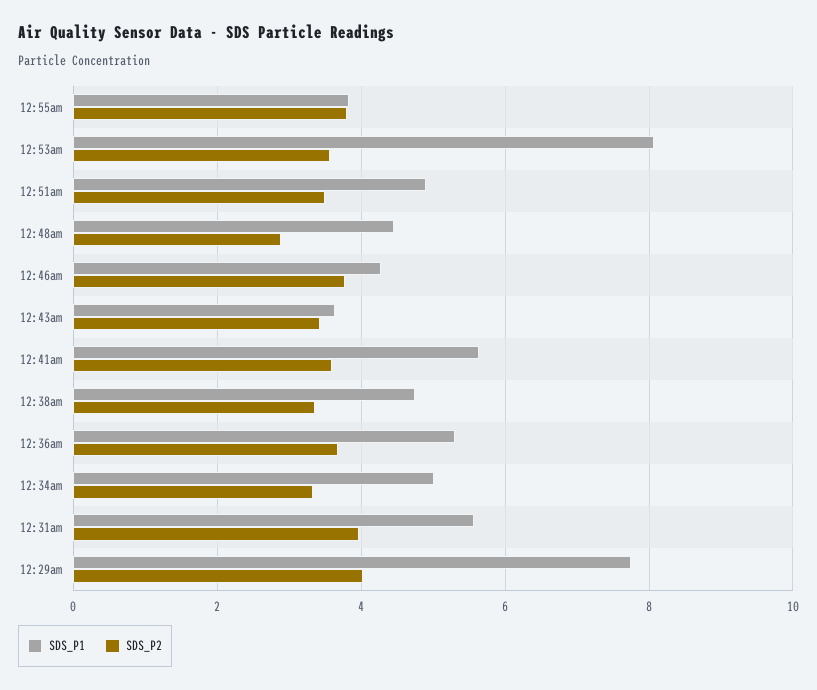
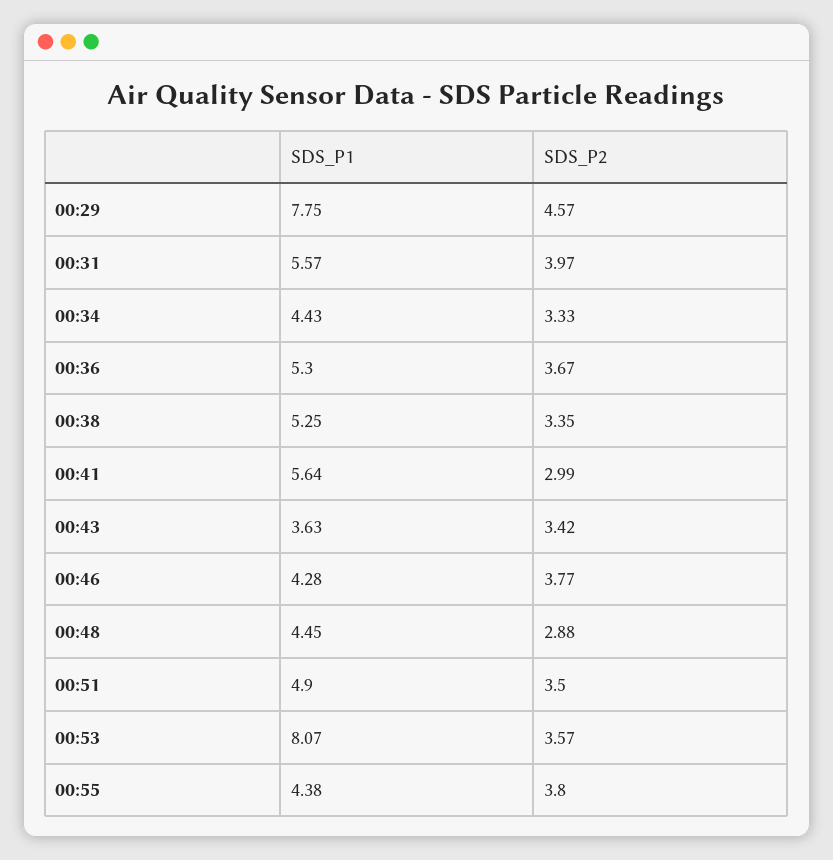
SDS_P1, 12:55am: 3.8 -> 4.38
SDS_P2, 12:41am: 3.6 -> 2.99
SDS_P1, 12:38am: 4.8 -> 5.25
SDS_P1, 12:34am: 5 -> 4.43
SDS_P2, 12:29am: 4 -> 4.57

